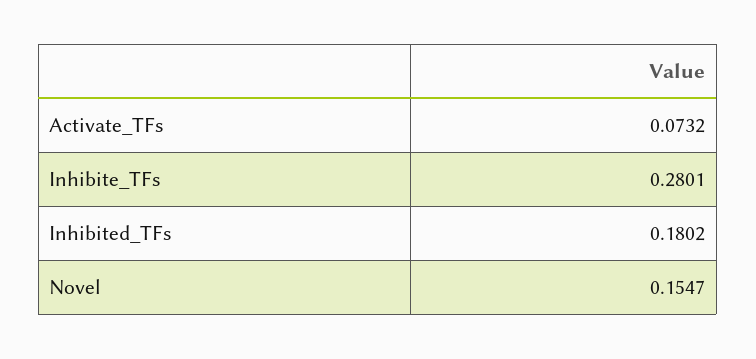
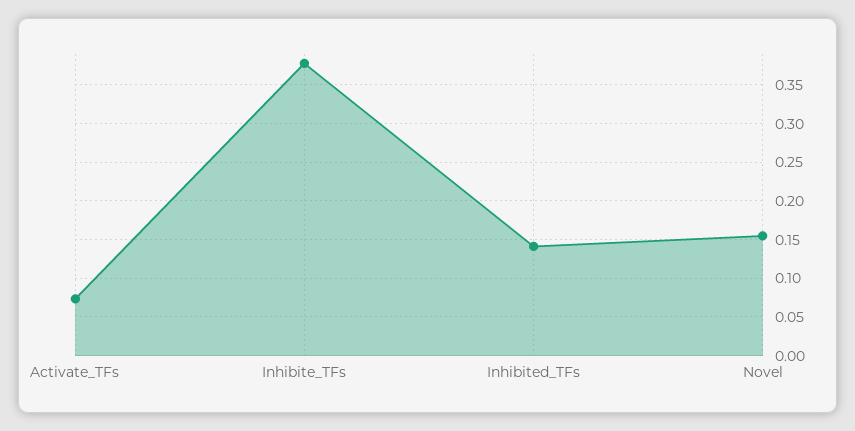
Inhibite_TFs: 0.2801 -> 0.38
Inhibited_TFs: 0.1802 -> 0.14

